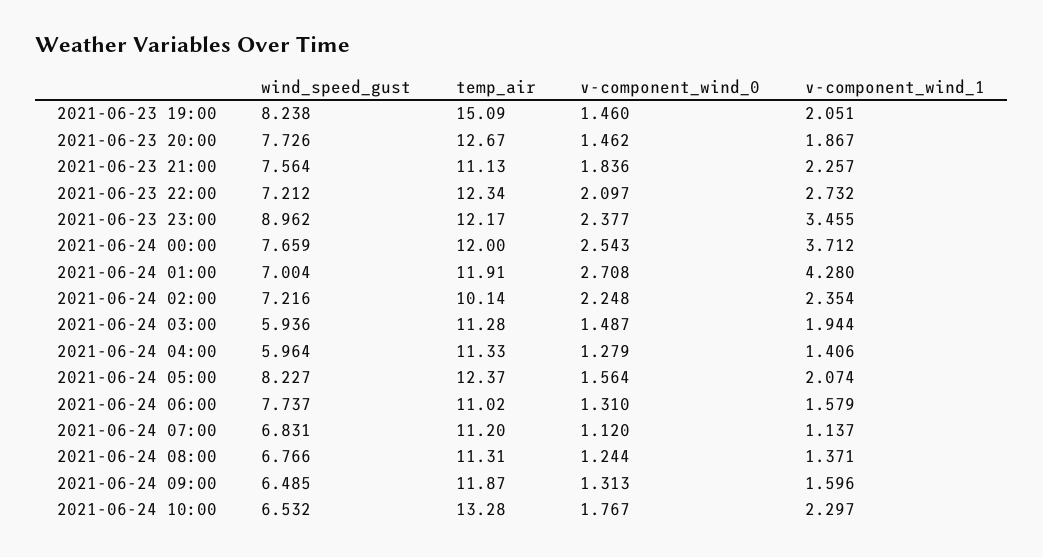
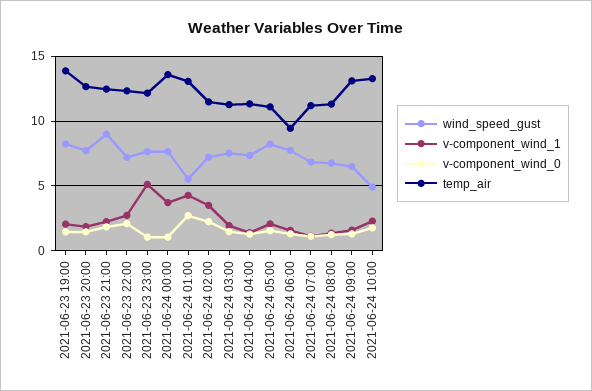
temp_air, 2021-06-23 19:00: 15.09 -> 14
wind_speed_gust, 2021-06-23 21:00: 7.564 -> 9
temp_air, 2021-06-23 21:00: 11.13 -> 12.5
wind_speed_gust, 2021-06-23 23:00: 8.962 -> 7.5
v-component_wind_0, 2021-06-23 23:00: 2.377 -> 1
v-component_wind_1, 2021-06-23 23:00: 3.455 -> 5
temp_air, 2021-06-24 00:00: 12 -> 13.5
v-component_wind_0, 2021-06-24 00:00: 2.543 -> 1
wind_speed_gust, 2021-06-24 01:00: 7.004 -> 5.5
temp_air, 2021-06-24 01:00: 11.91 -> 13
temp_air, 2021-06-24 02:00: 10.14 -> 11.5
v-component_wind_1, 2021-06-24 02:00: 2.354 -> 3.5
wind_speed_gust, 2021-06-24 03:00: 5.936 -> 7.5
wind_speed_gust, 2021-06-24 04:00: 5.964 -> 7.5
temp_air, 2021-06-24 05:00: 12.37 -> 11
temp_air, 2021-06-24 06:00: 11.02 -> 9.5
temp_air, 2021-06-24 09:00: 11.87 -> 13
wind_speed_gust, 2021-06-24 10:00: 6.532 -> 5

